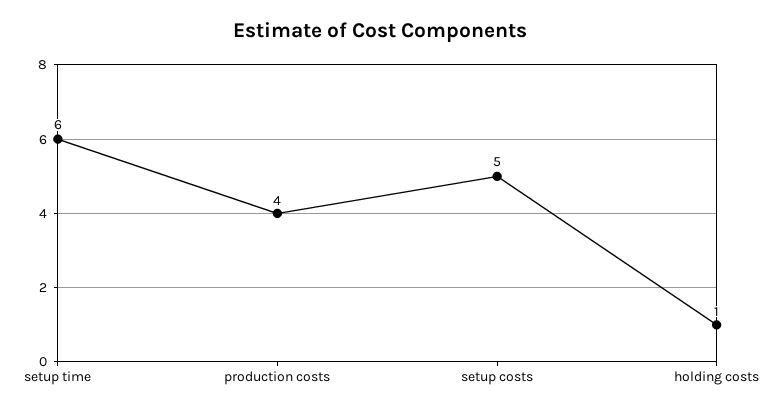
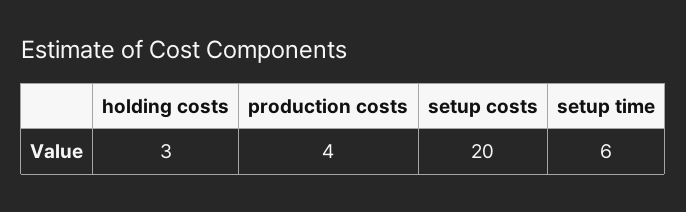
setup costs: 5 -> 20
holding costs: 1 -> 3

